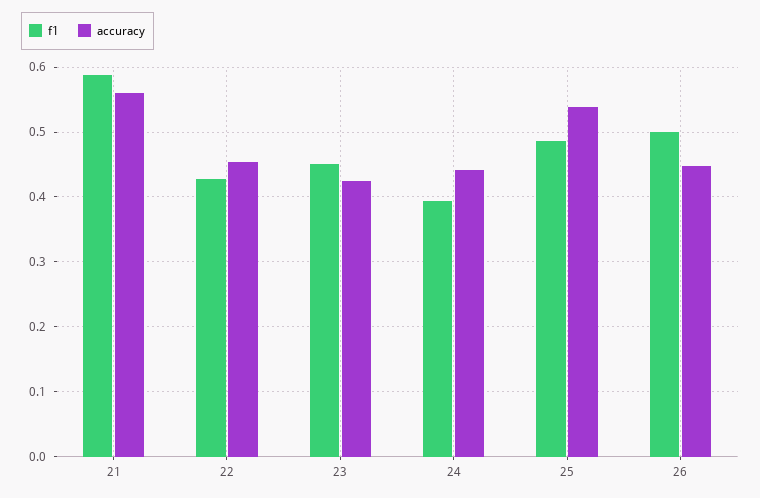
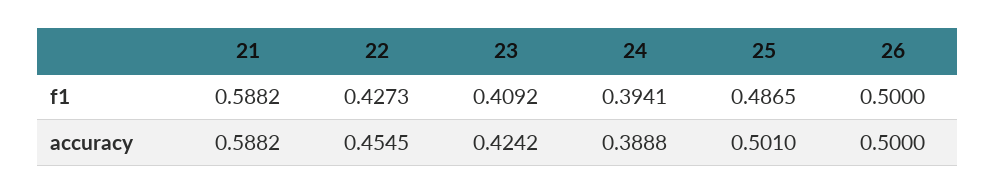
accuracy, 21: 0.56 -> 0.5882
f1, 23: 0.45 -> 0.4092
accuracy, 24: 0.44 -> 0.3888
accuracy, 25: 0.54 -> 0.501
accuracy, 26: 0.45 -> 0.5

